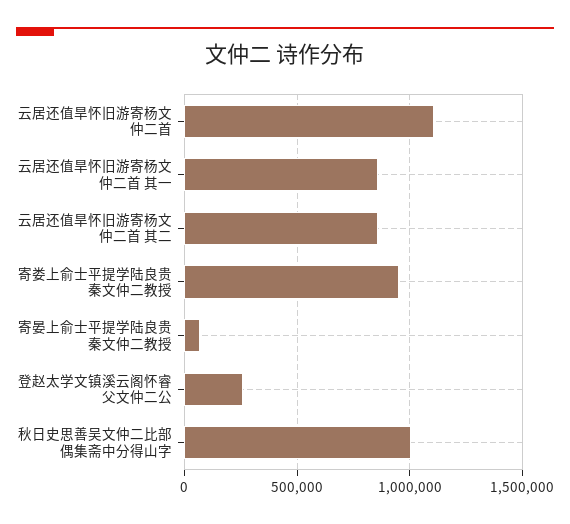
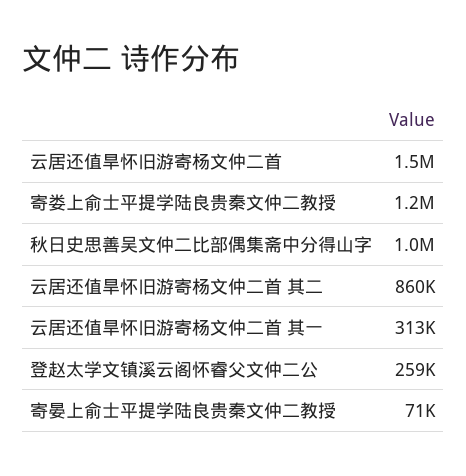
云居还值旱怀旧游寄杨文仲二首: 1100000 -> 1500000
云居还值旱怀旧游寄杨文仲二首 其一: 850000 -> 313000
寄娄上俞士平提学陆良贵秦文仲二教授: 950000 -> 1200000

